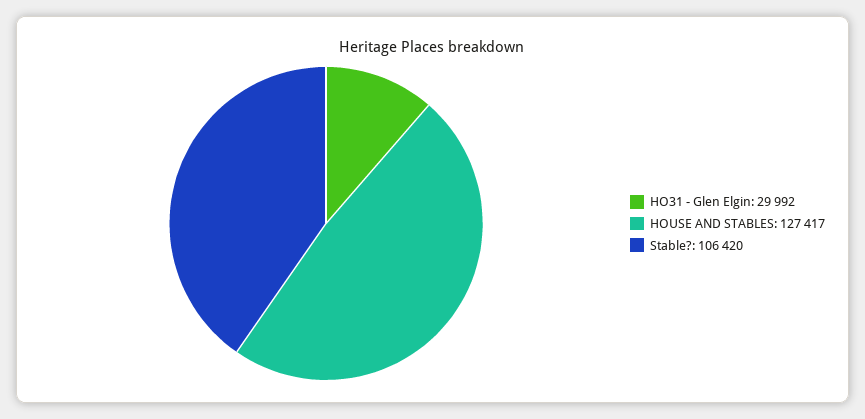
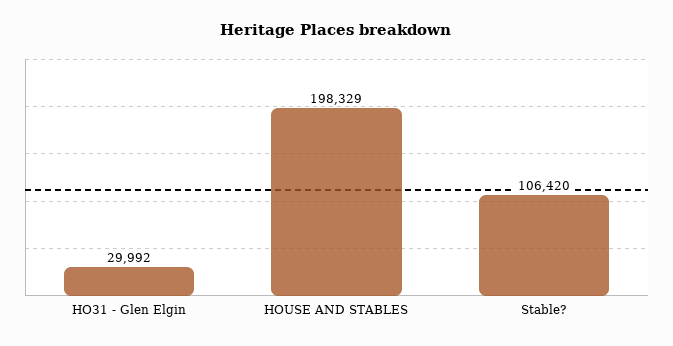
HOUSE AND STABLES: 127417 -> 198329

